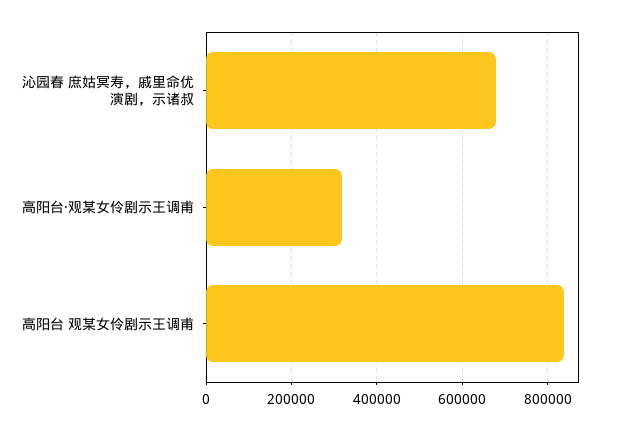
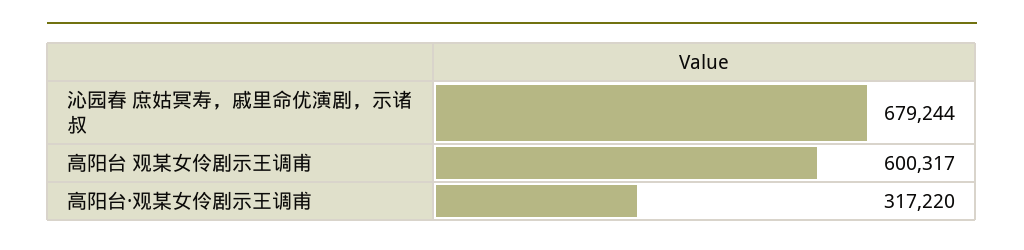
高阳台 观某女伶剧示王调甫: 840000 -> 600317

